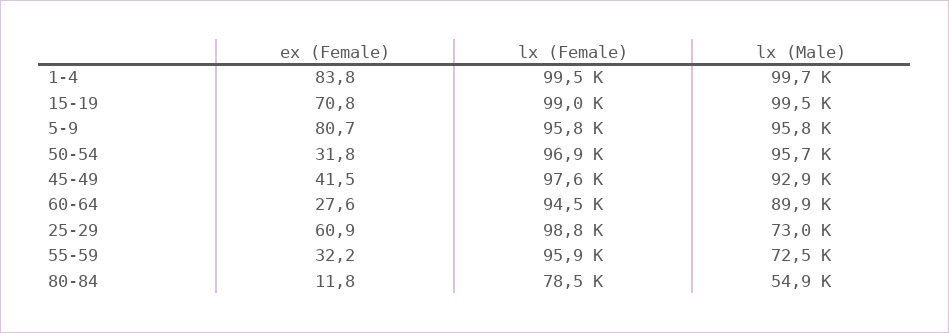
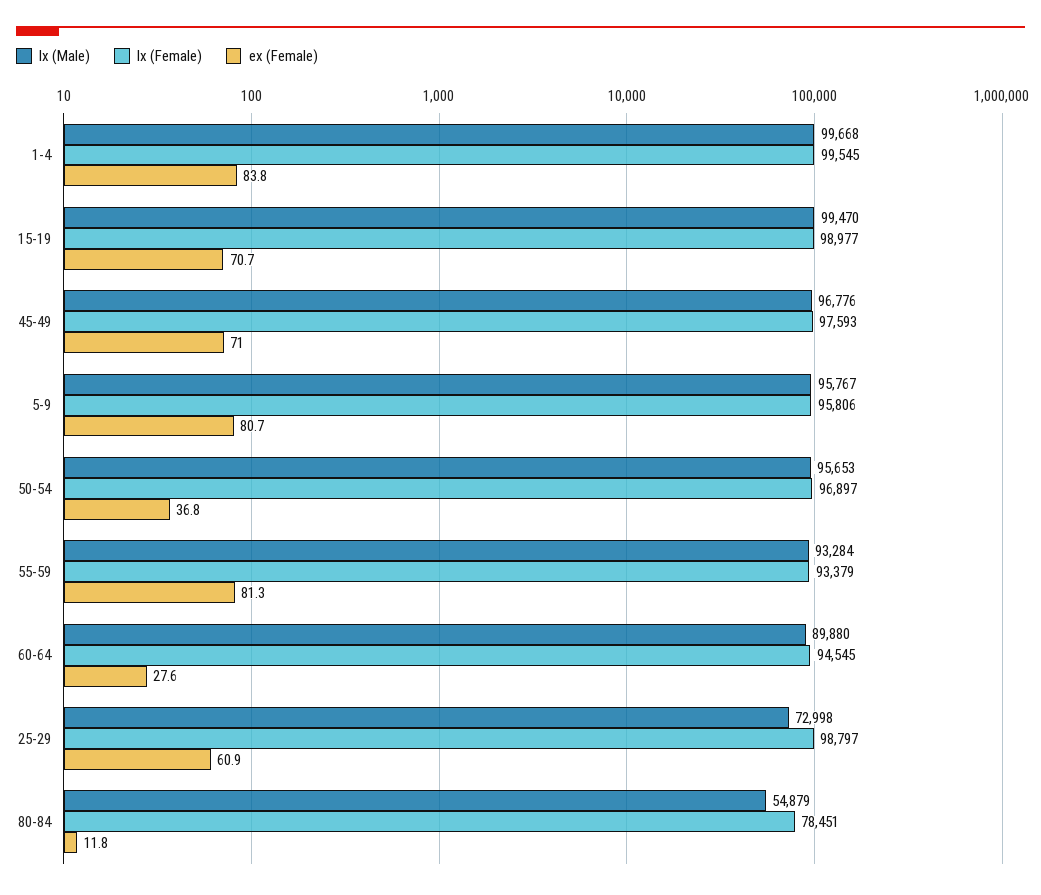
ex (Female), 15-19: 70.8 -> 70.7
ex (Female), 50-54: 31.8 -> 36.8
ex (Female), 45-49: 41.5 -> 71
lx (Male), 45-49: 92900 -> 96776
ex (Female), 55-59: 32.2 -> 81.3
lx (Female), 55-59: 95900 -> 93379
lx (Male), 55-59: 72500 -> 93284

